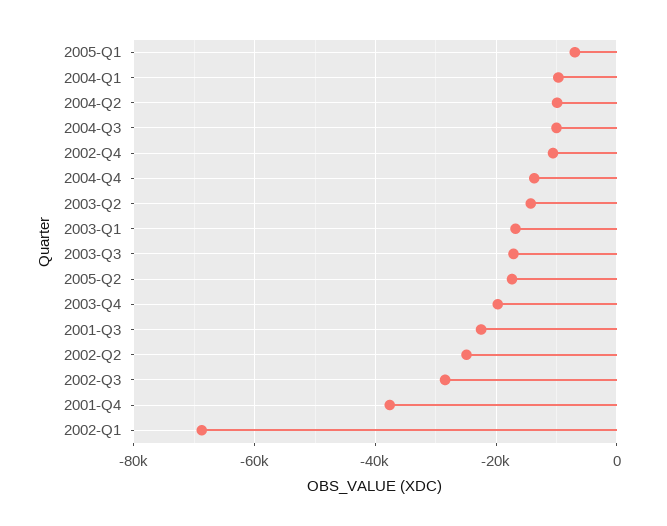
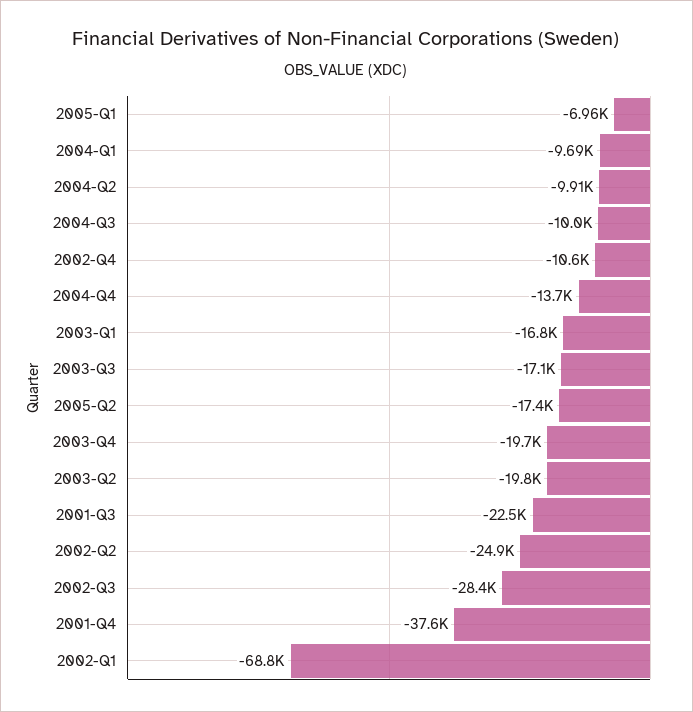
2003-Q2: -14000 -> -19800

